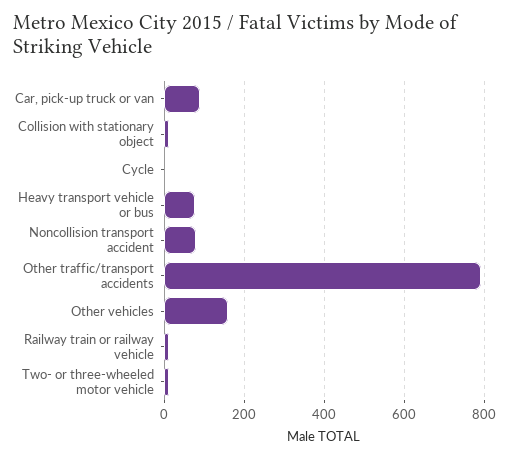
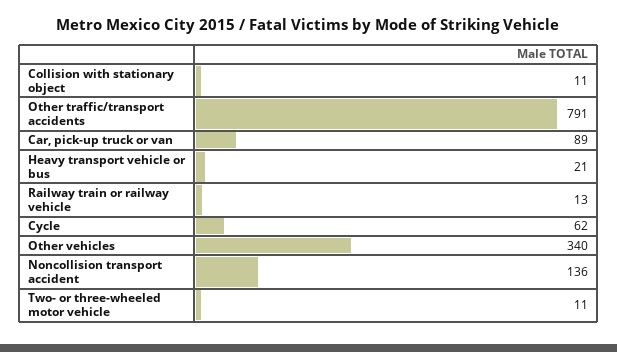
Cycle: 0 -> 62
Heavy transport vehicle or bus: 80 -> 21
Noncollision transport accident: 80 -> 136
Other vehicles: 160 -> 340

